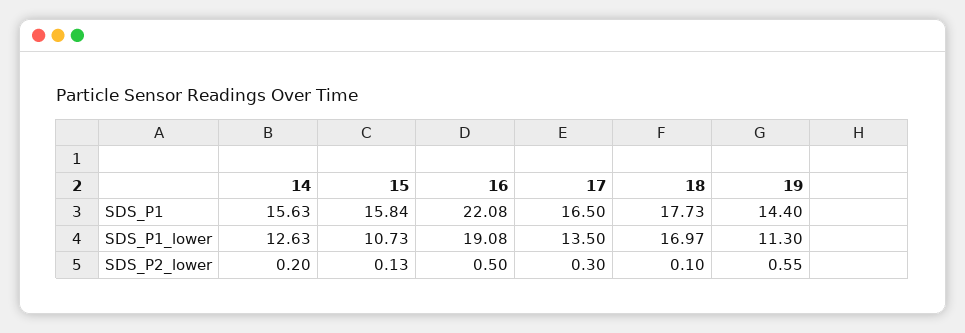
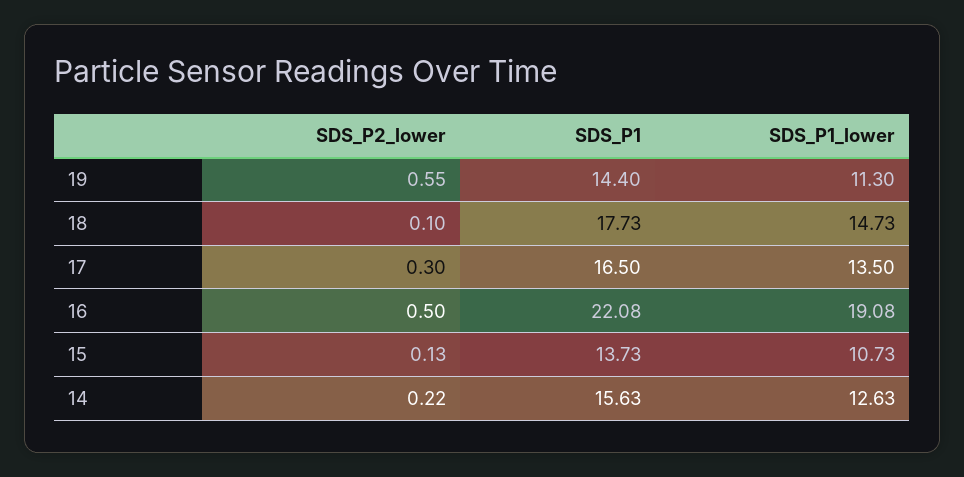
15, SDS_P1: 15.84 -> 13.73
18, SDS_P1_lower: 16.97 -> 14.73
14, SDS_P2_lower: 0.2 -> 0.22

